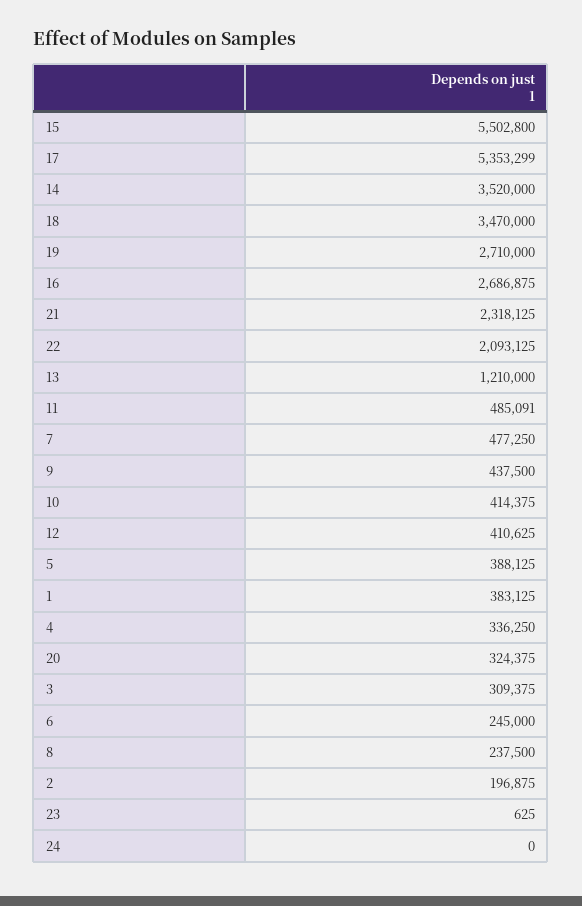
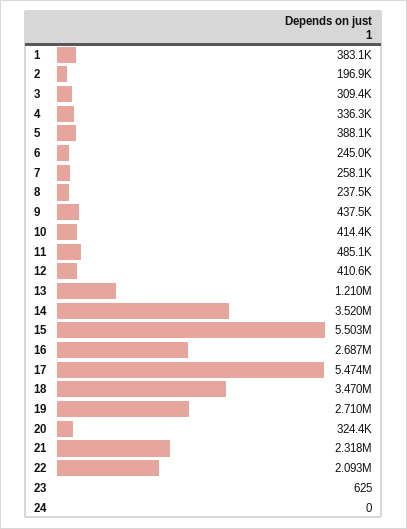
17: 5353299 -> 5474000
7: 477250 -> 258100

